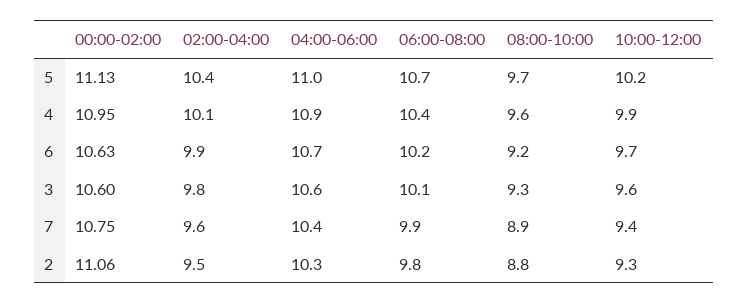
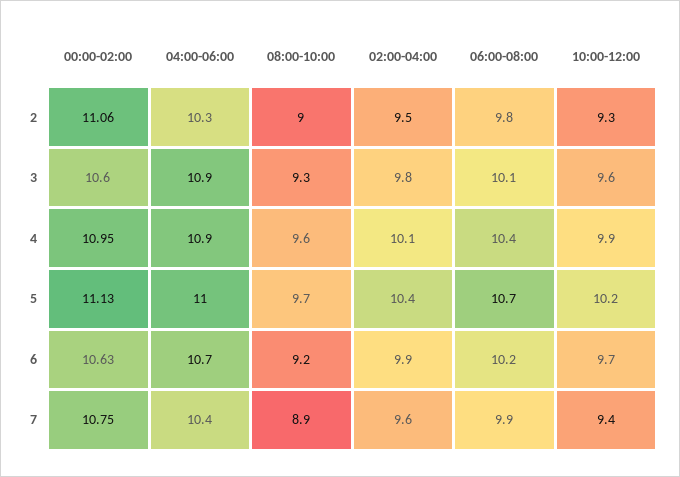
04:00-06:00, 3: 10.6 -> 10.9
08:00-10:00, 2: 8.8 -> 9

